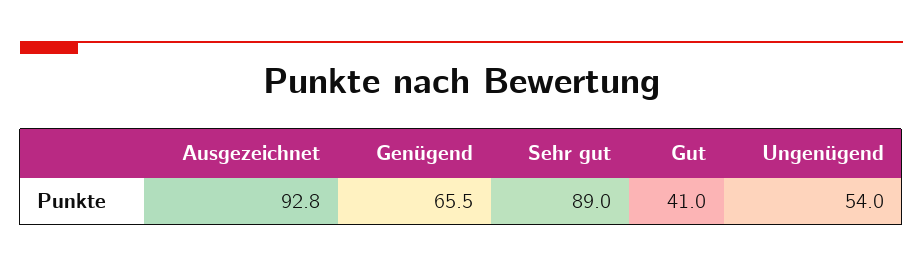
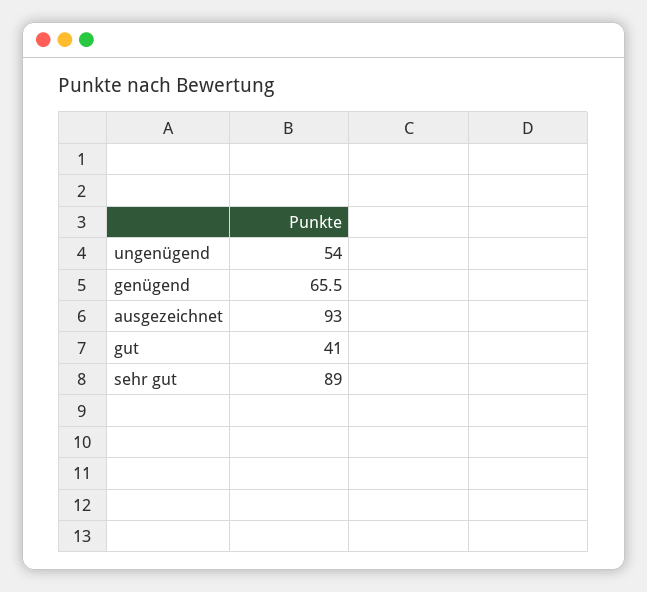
Ausgezeichnet: 92.8 -> 93

